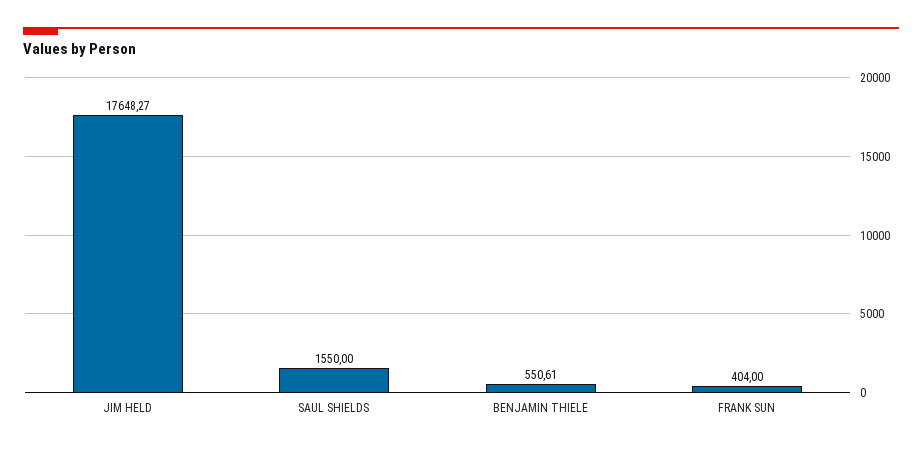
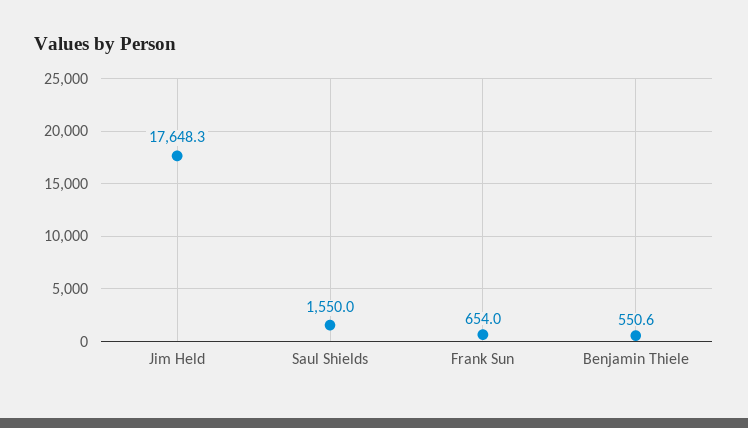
FRANK SUN: 404 -> 654

